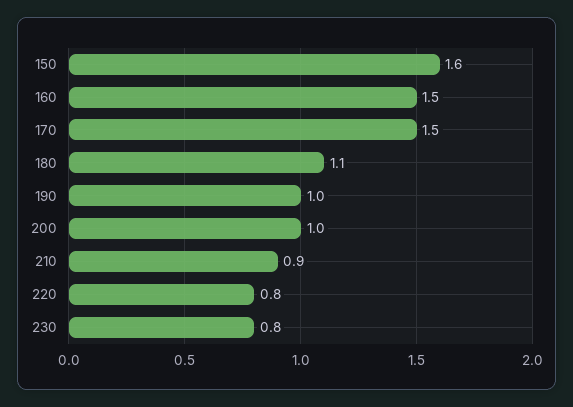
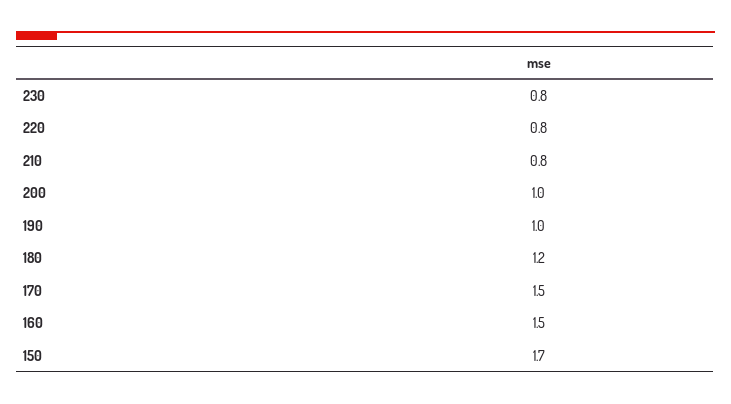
150: 1.6 -> 1.7
180: 1.1 -> 1.2
210: 0.9 -> 0.8

